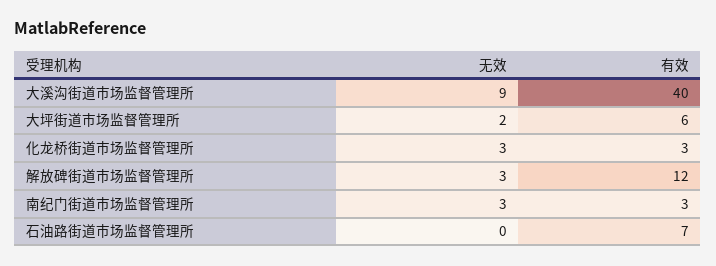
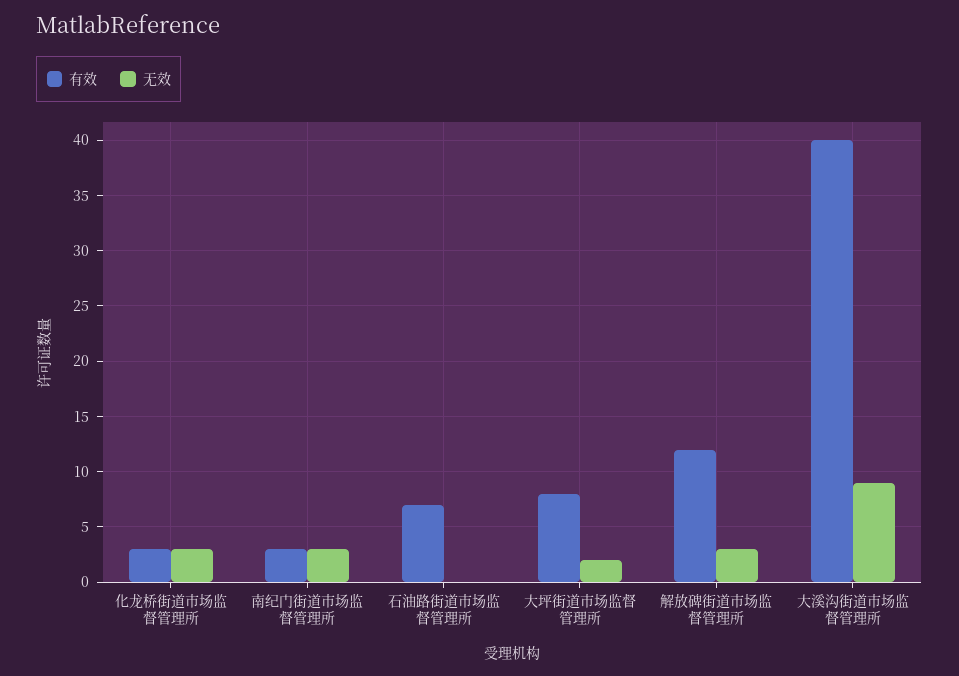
有效, 大坪街道市场监督管理所: 6 -> 8

